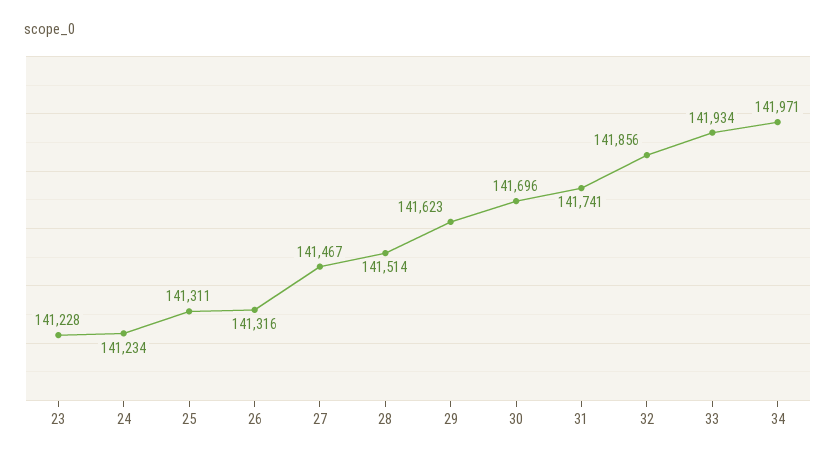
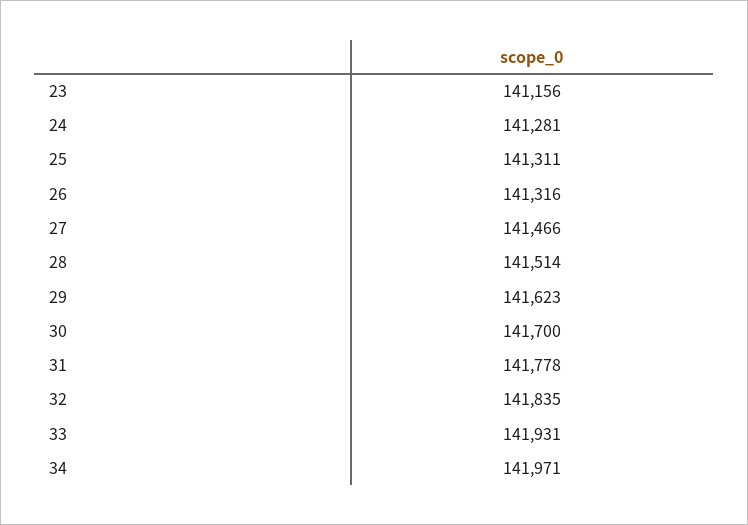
23: 141228 -> 141156
24: 141234 -> 141281
27: 141467 -> 141466
30: 141696 -> 141700
31: 141741 -> 141778
32: 141856 -> 141835
33: 141934 -> 141931

